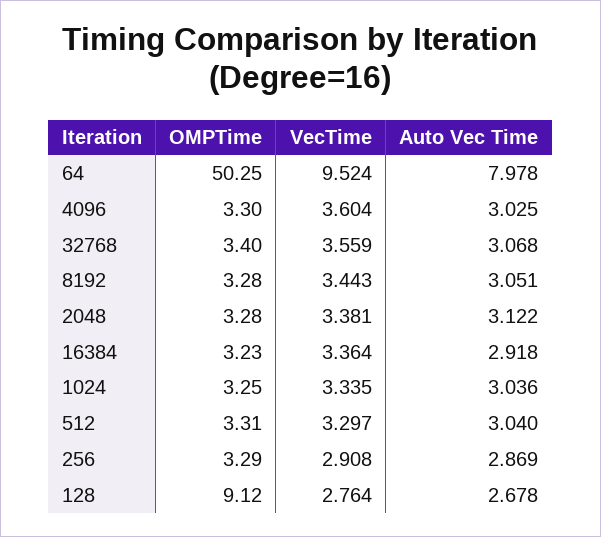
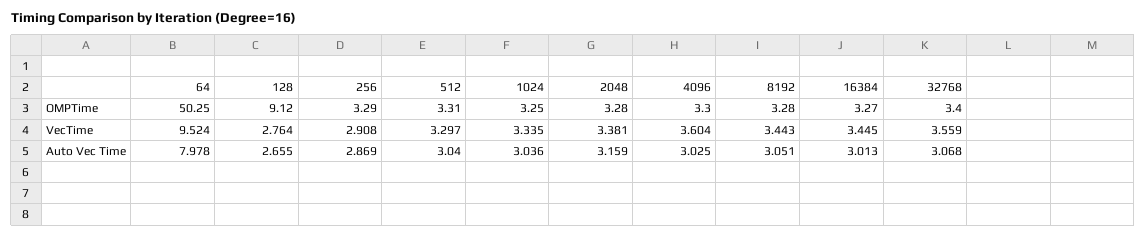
Auto Vec Time, 2048: 3.122 -> 3.159
OMPTime, 16384: 3.23 -> 3.27
VecTime, 16384: 3.364 -> 3.445
Auto Vec Time, 16384: 2.918 -> 3.013
Auto Vec Time, 128: 2.678 -> 2.655

